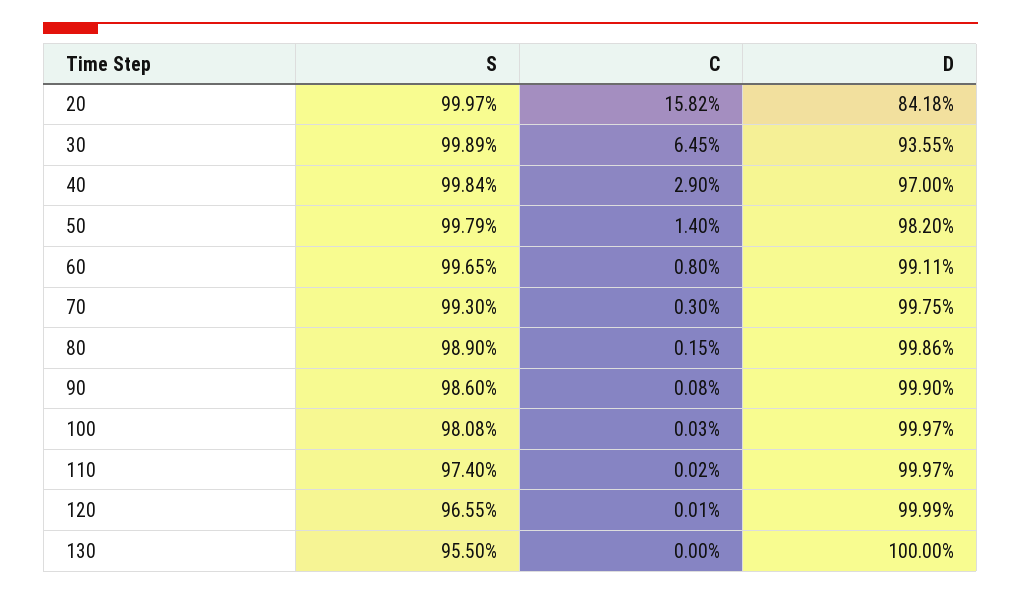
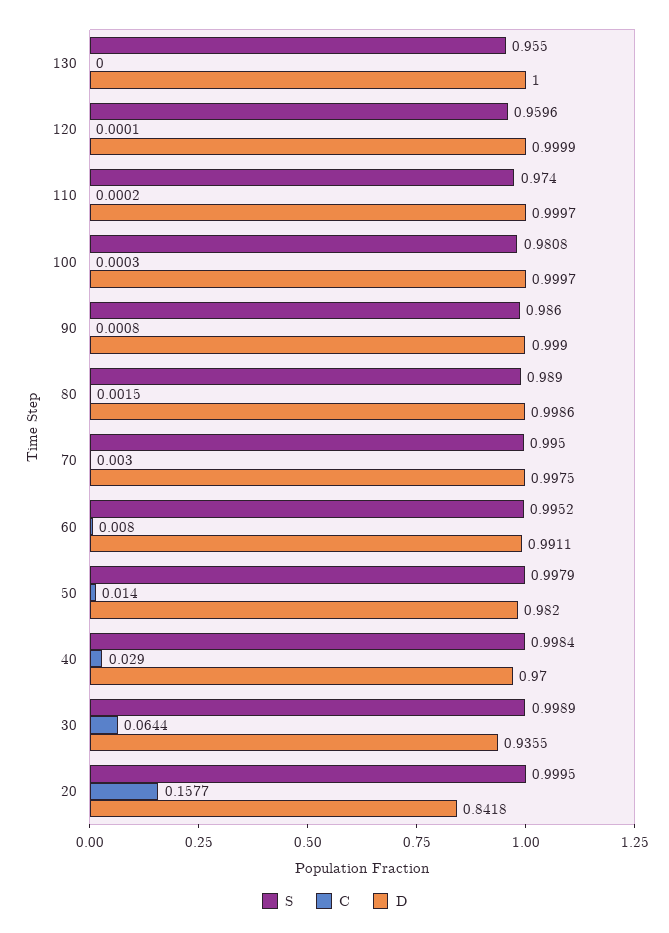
S, 20: 0.9997 -> 0.9995
C, 20: 0.1582 -> 0.1577
C, 30: 0.0645 -> 0.0644
S, 60: 0.9965 -> 0.9952
S, 70: 0.993 -> 0.995
S, 120: 0.9655 -> 0.9596

